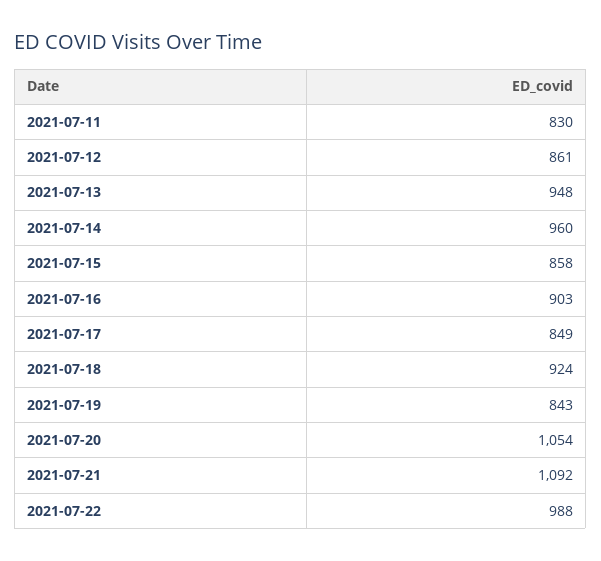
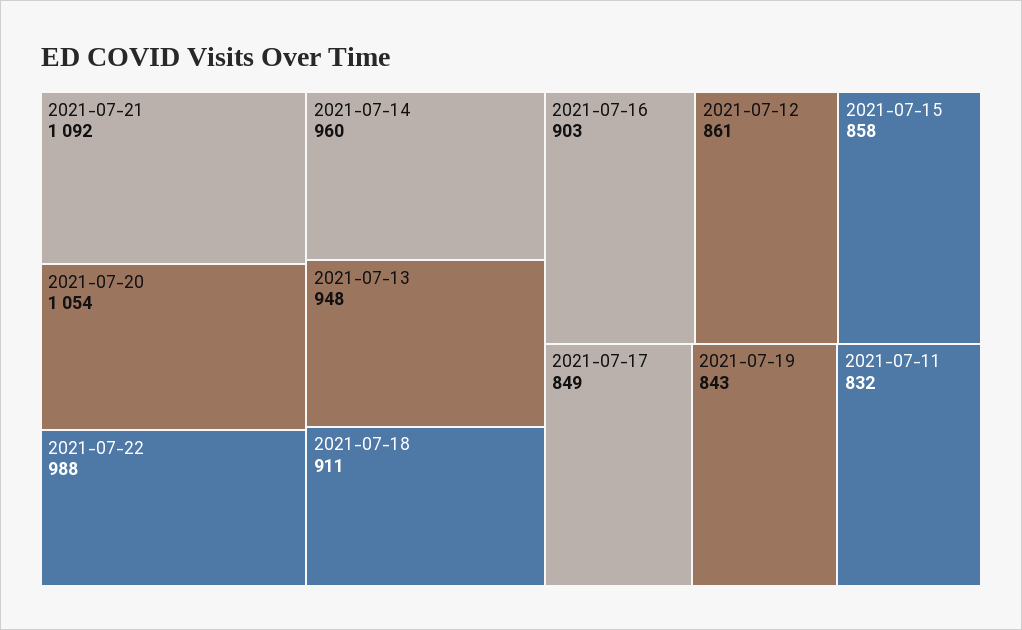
2021-07-11: 830 -> 832
2021-07-18: 924 -> 911

